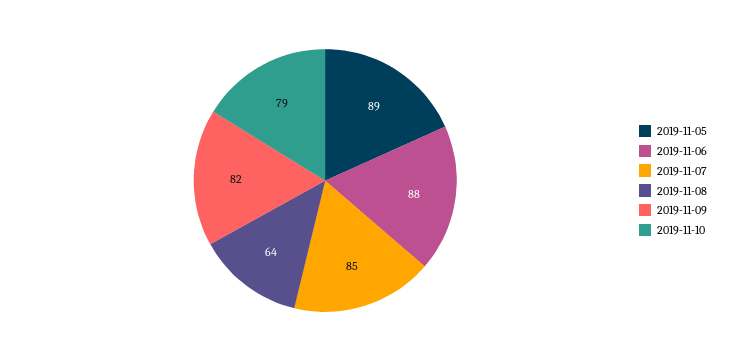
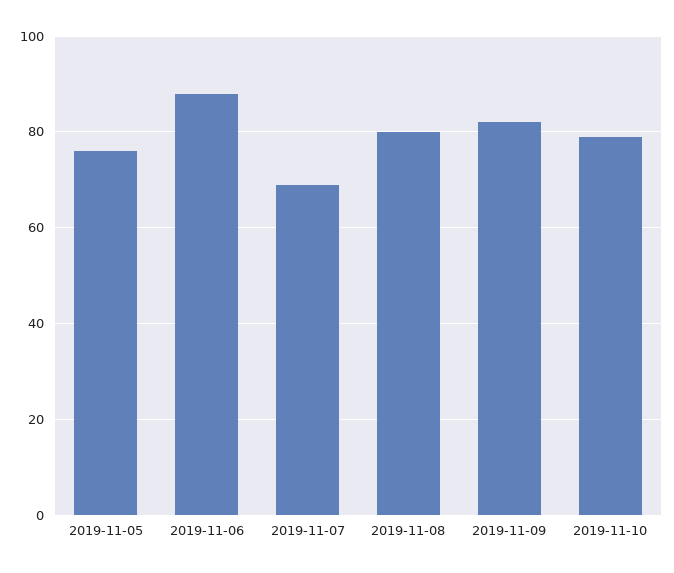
2019-11-05: 89 -> 75
2019-11-07: 85 -> 70
2019-11-08: 64 -> 80

